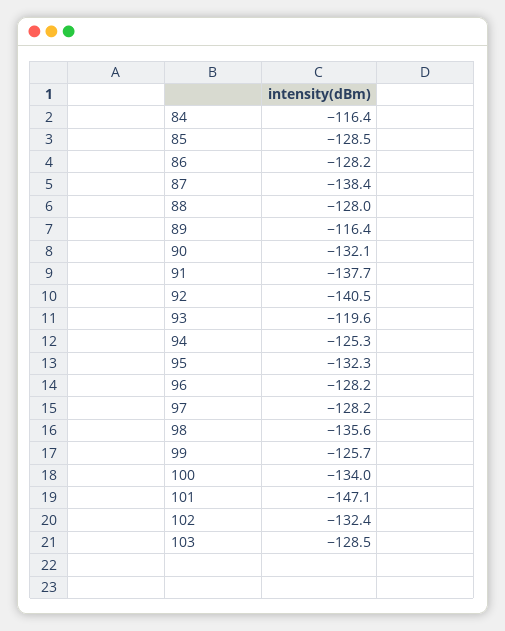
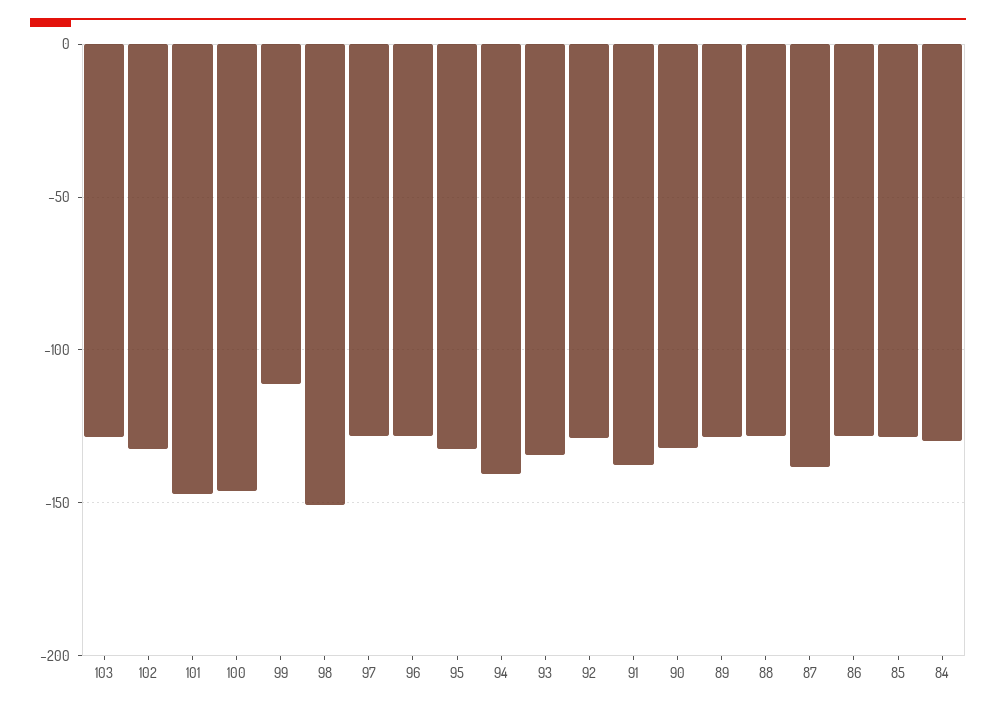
84: -116.4 -> -130
89: -116.4 -> -130
92: -140.5 -> -130
93: -119.6 -> -135
94: -125.3 -> -140
98: -135.6 -> -150
99: -125.7 -> -110
100: -134 -> -145

